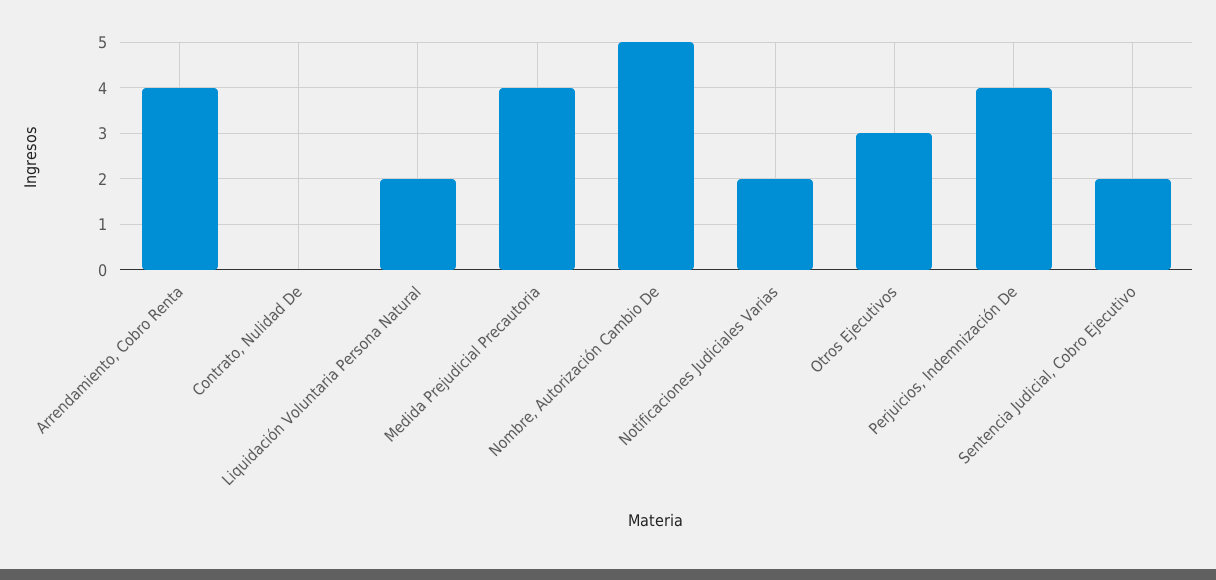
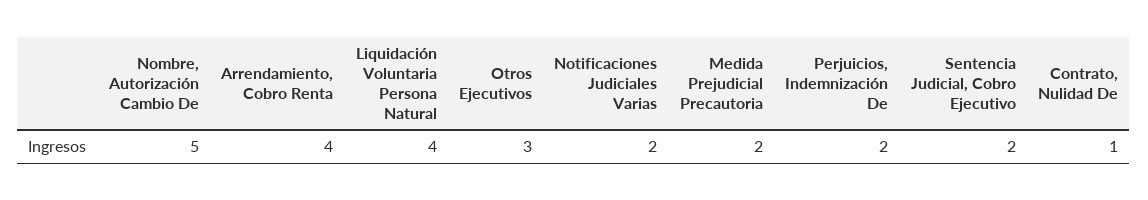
Contrato, Nulidad De: 0 -> 1
Liquidación Voluntaria Persona Natural: 2 -> 4
Medida Prejudicial Precautoria: 4 -> 2
Perjuicios, Indemnización De: 4 -> 2

